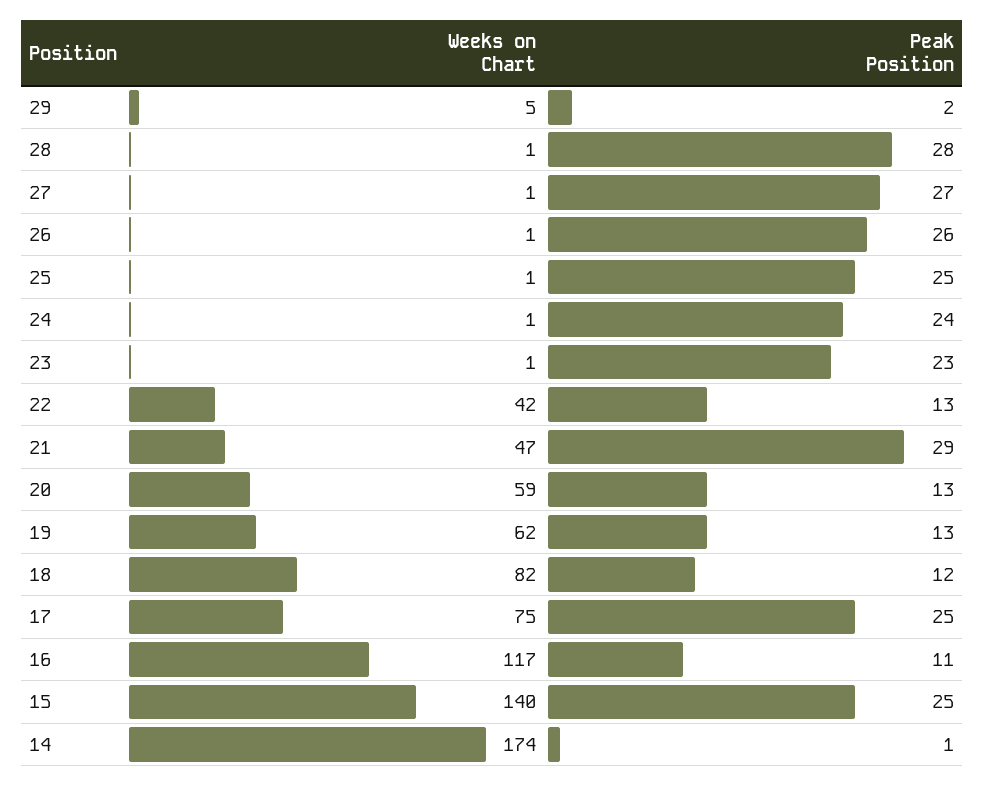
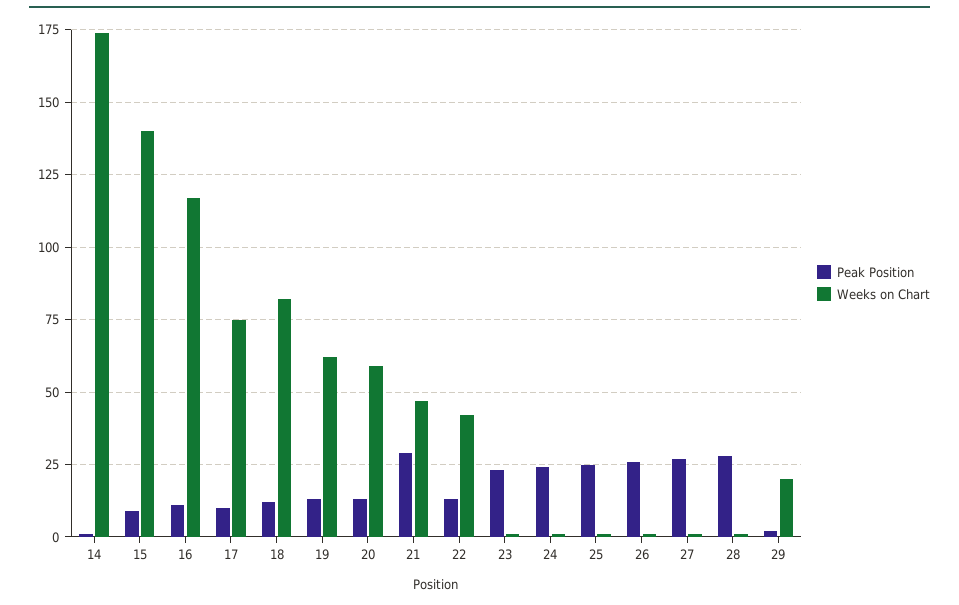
Weeks on Chart, 29: 5 -> 20
Peak Position, 17: 25 -> 10
Peak Position, 15: 25 -> 10

